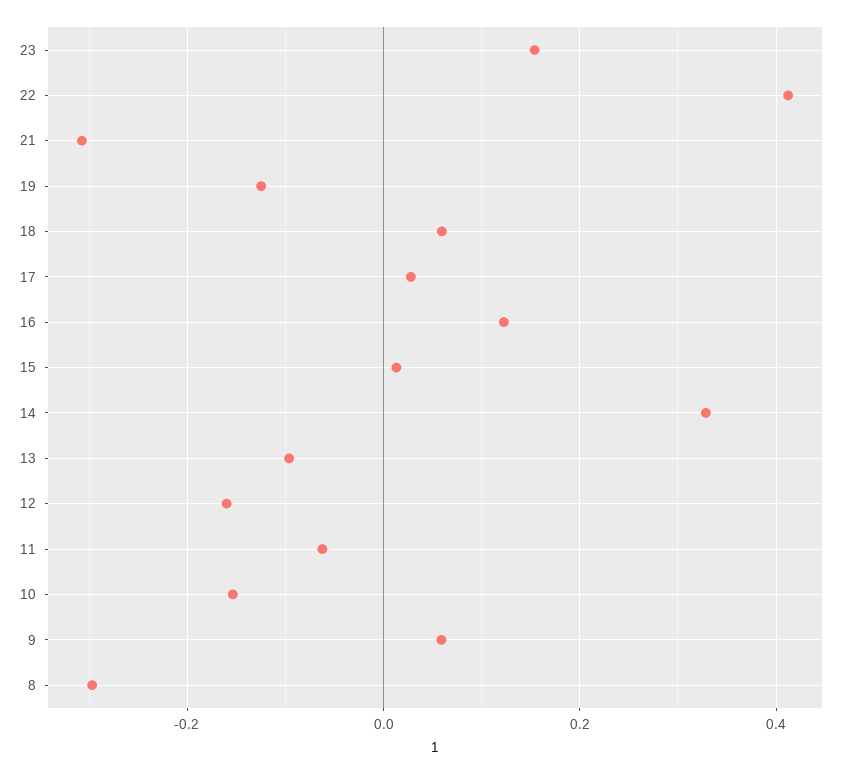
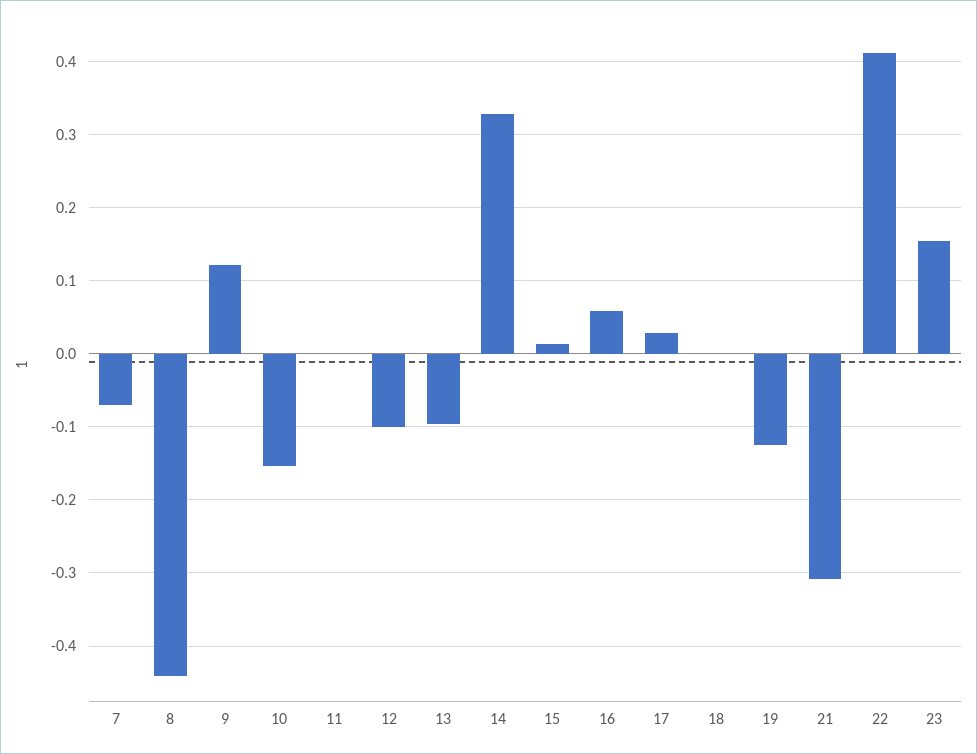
18: 0.06 -> 0
16: 0.12 -> 0.06
12: -0.16 -> -0.1
11: -0.06 -> 0
9: 0.06 -> 0.12
8: -0.3 -> -0.44
7: none -> -0.07

